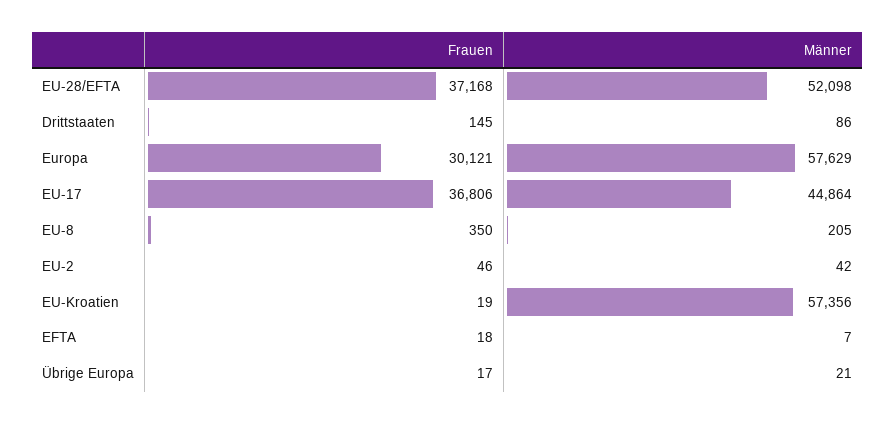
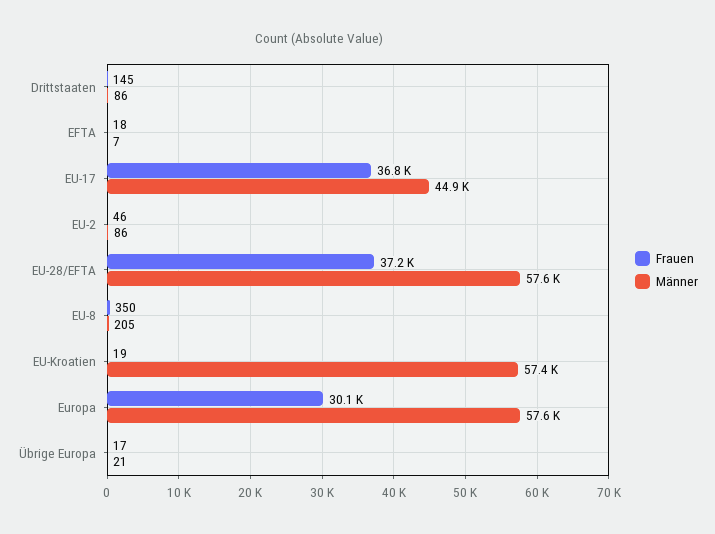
Männer, EU-28/EFTA: 52098 -> 57600
Männer, EU-2: 42 -> 86

